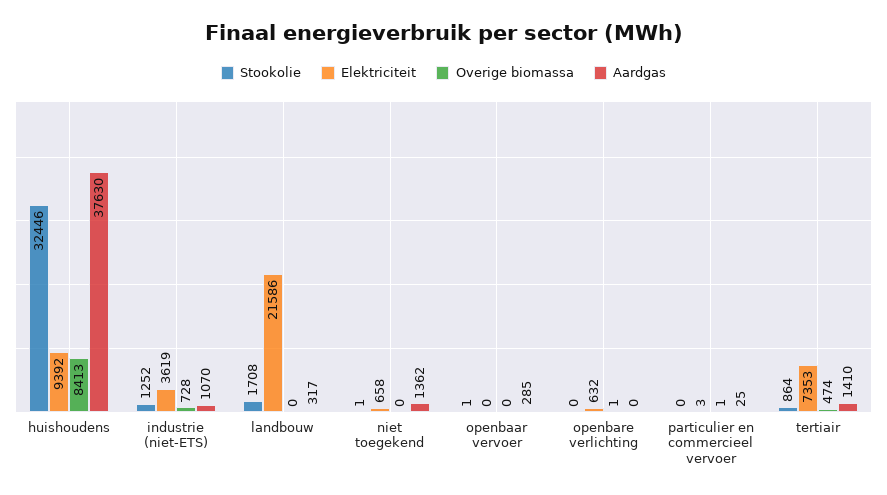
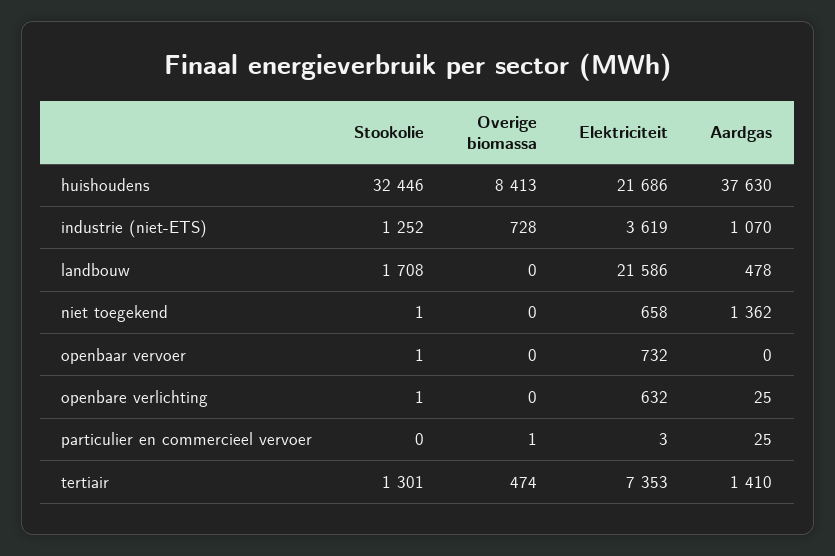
Elektriciteit, huishoudens: 9392 -> 21686
Aardgas, landbouw: 317 -> 478
Elektriciteit, openbaar vervoer: 0 -> 732
Aardgas, openbaar vervoer: 285 -> 0
Stookolie, openbare verlichting: 0 -> 1
Overige biomassa, openbare verlichting: 1 -> 0
Aardgas, openbare verlichting: 0 -> 25
Stookolie, tertiair: 864 -> 1301

